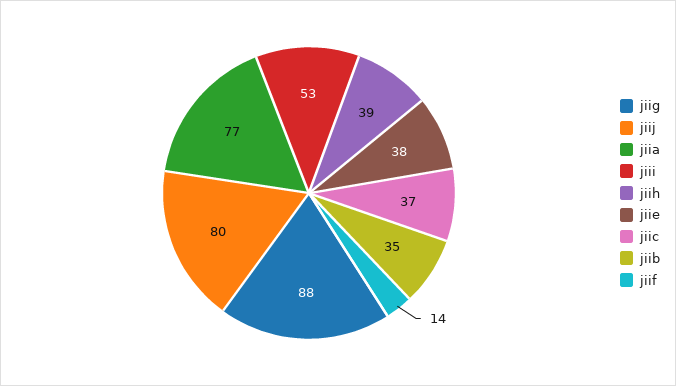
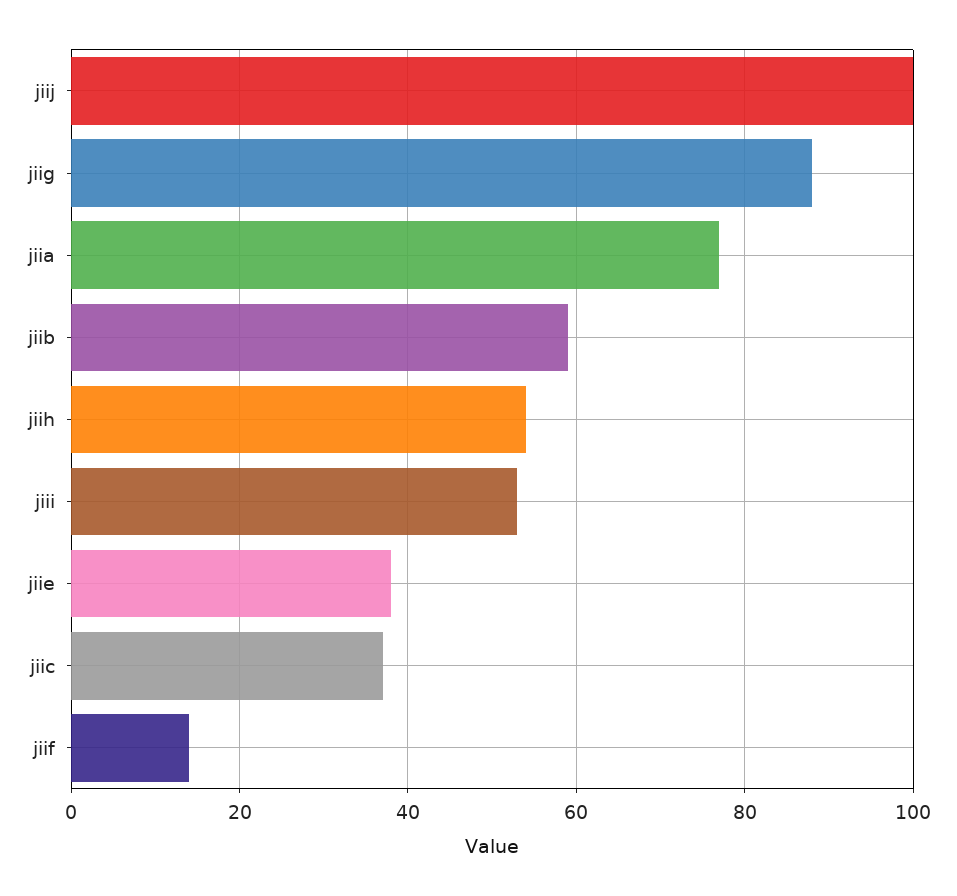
jiij: 80 -> 100
jiih: 39 -> 55
jiib: 35 -> 60

